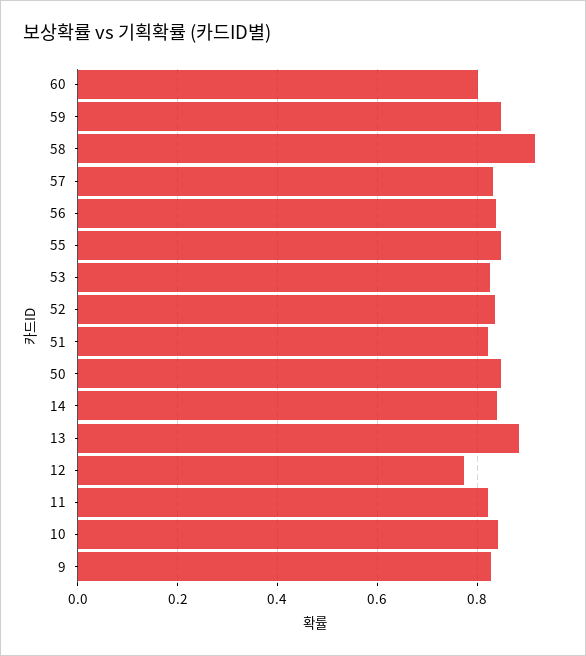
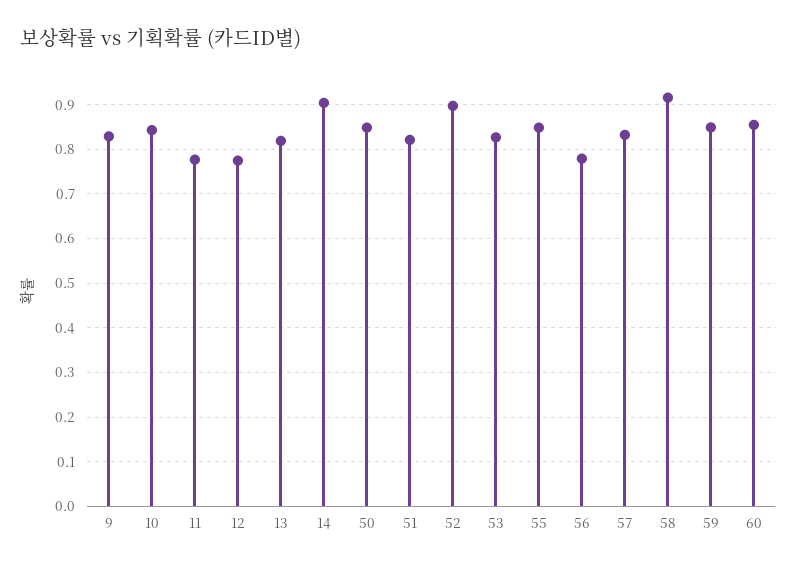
60: 0.8 -> 0.86
56: 0.84 -> 0.78
52: 0.84 -> 0.9
14: 0.84 -> 0.9
13: 0.88 -> 0.82
11: 0.82 -> 0.78

